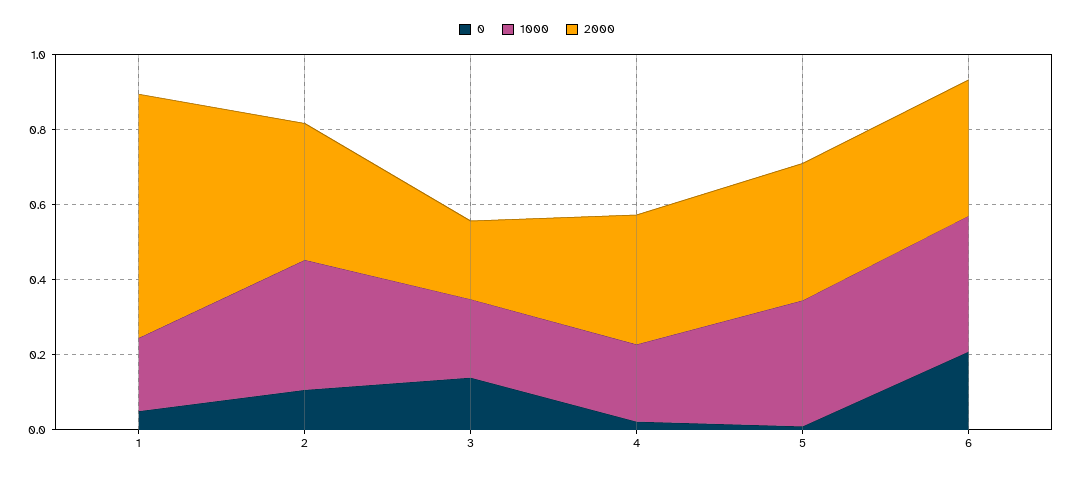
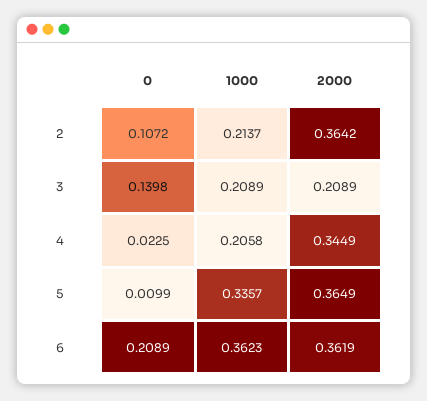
0, 1: 0.05 -> none
1000, 1: 0.2 -> none
2000, 1: 0.65 -> none
1000, 2: 0.35 -> 0.2137

